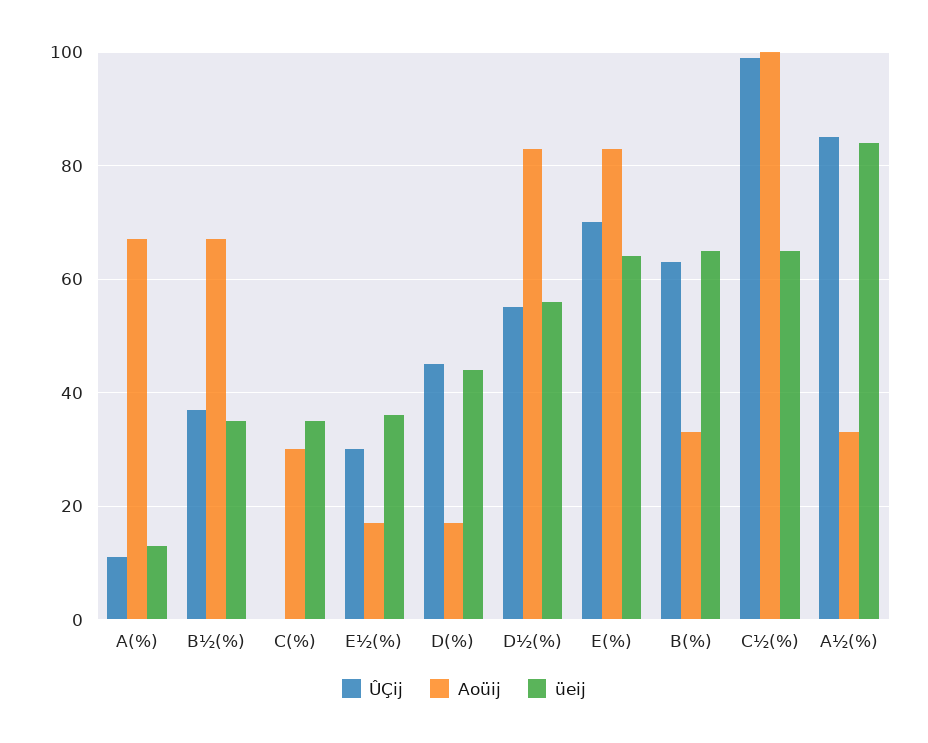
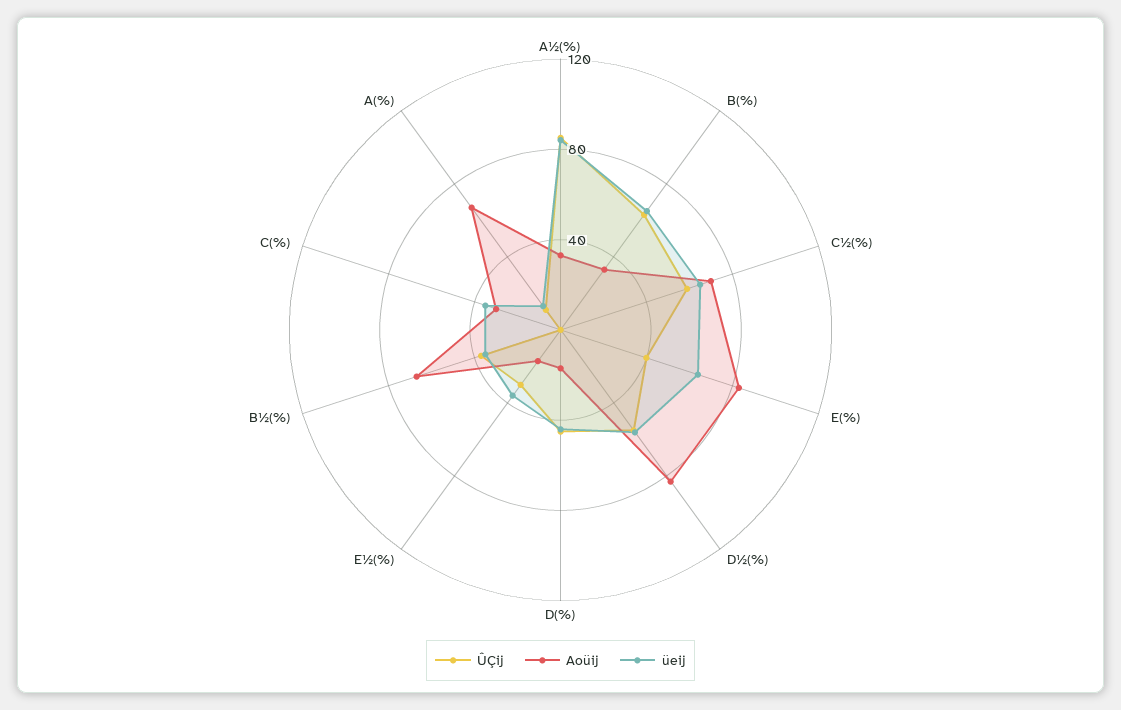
ÛÇij, E(%): 70 -> 40
ÛÇij, C½(%): 100 -> 60
Aoüij, C½(%): 100 -> 70

